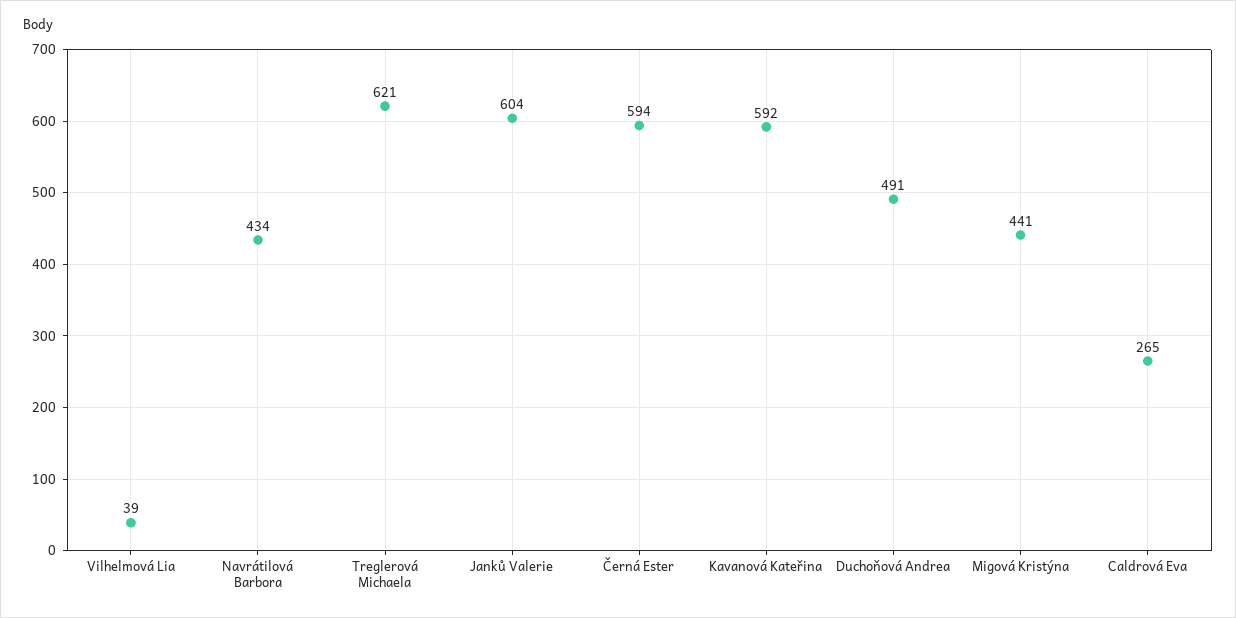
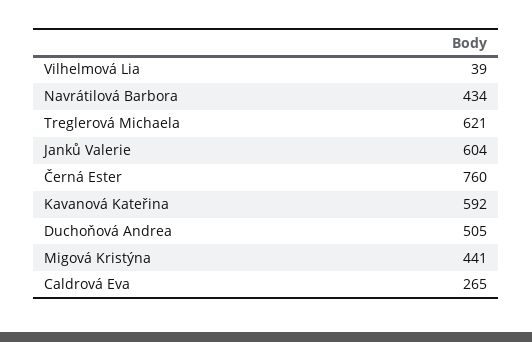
Černá Ester: 594 -> 760
Duchoňová Andrea: 491 -> 505

